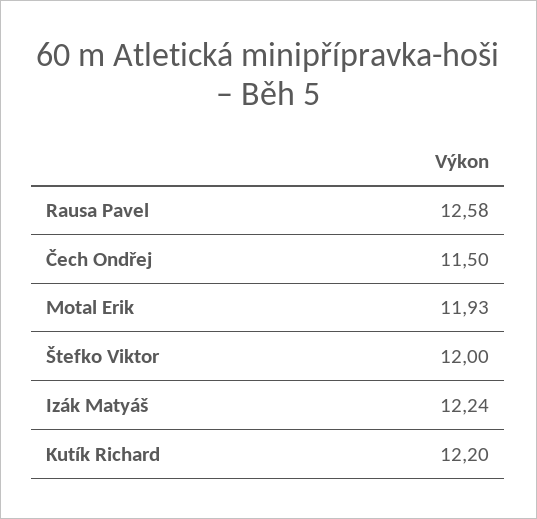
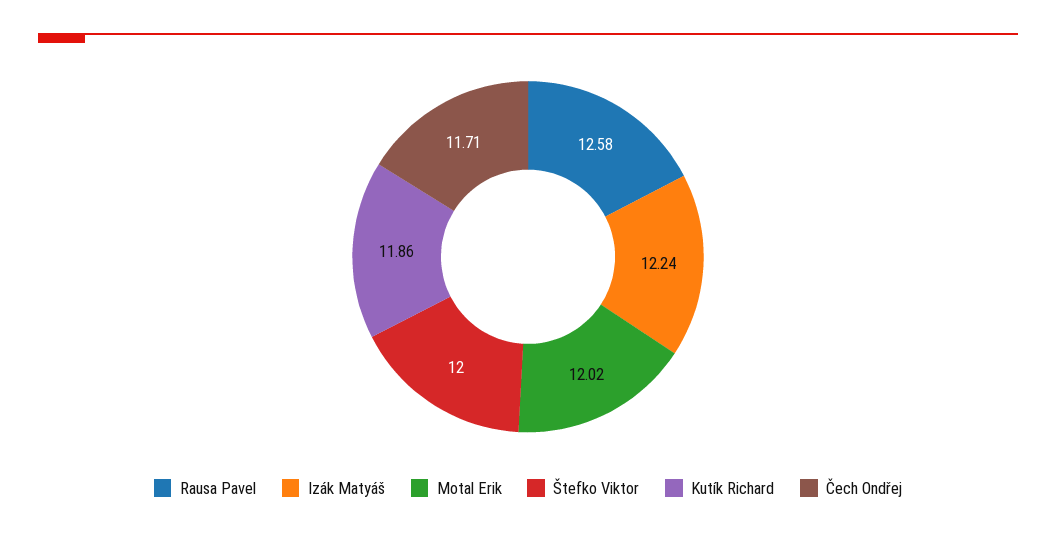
Čech Ondřej: 11.5 -> 11.71
Motal Erik: 11.93 -> 12.02
Kutík Richard: 12.2 -> 11.86

